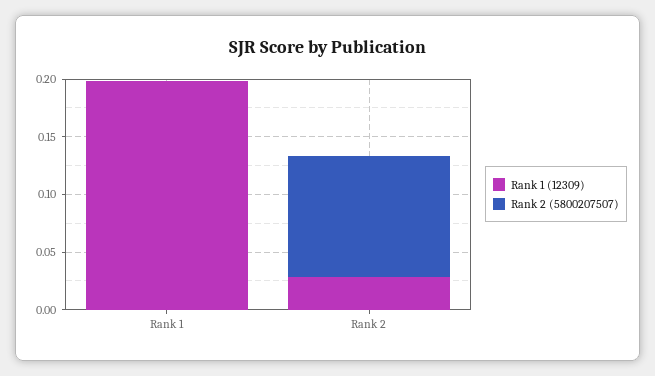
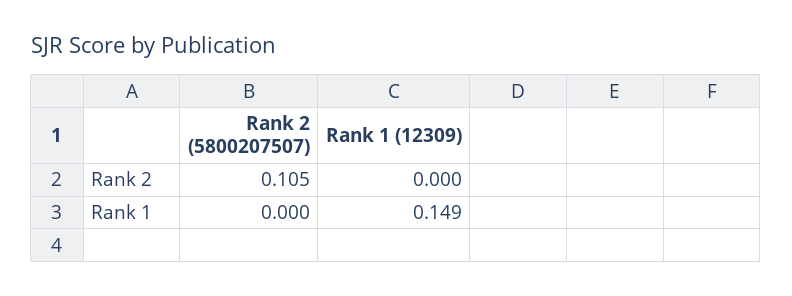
Rank 1 (12309), Rank 1: 0.2 -> 0.149
Rank 1 (12309), Rank 2: 0.03 -> 0

